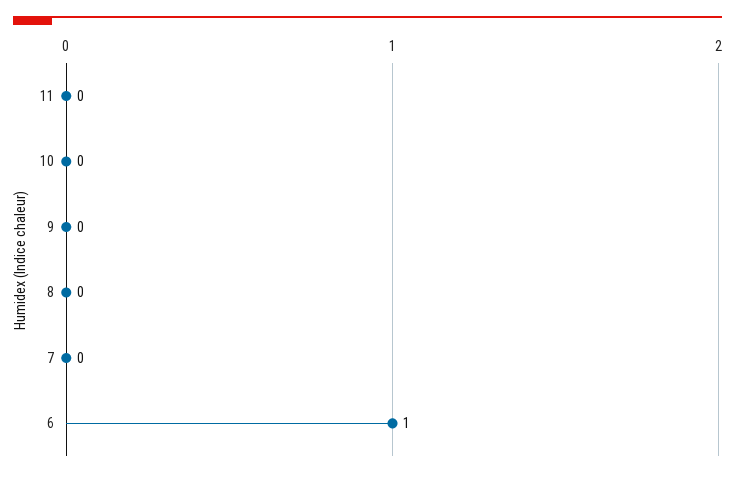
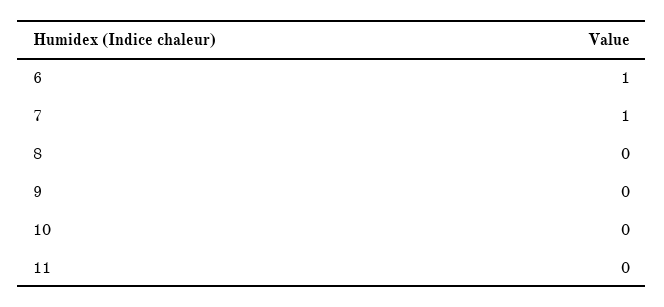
7: 0 -> 1

